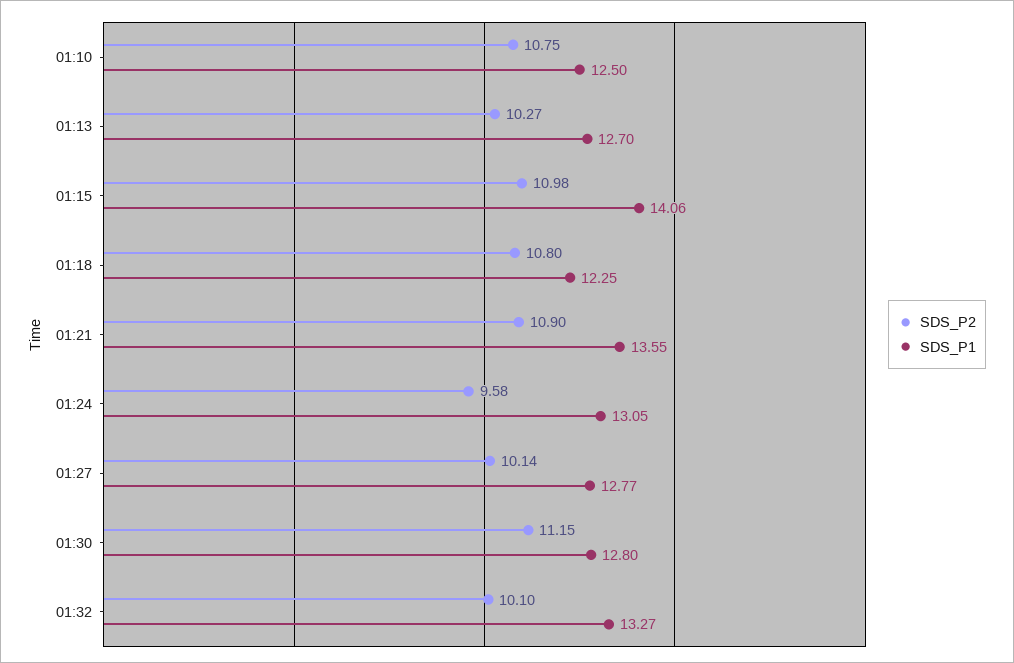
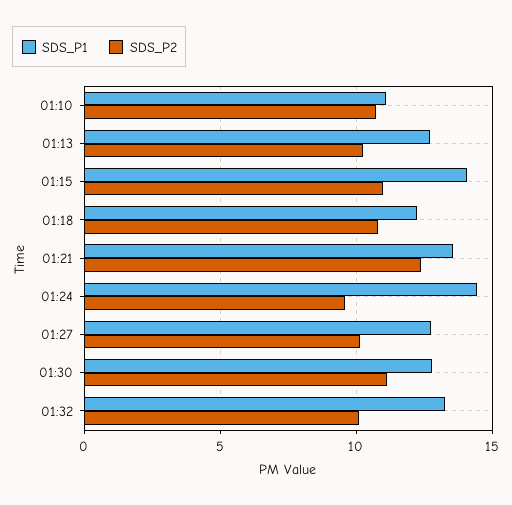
SDS_P1, 01:10: 12.5 -> 11
SDS_P2, 01:21: 10.9 -> 12.5
SDS_P1, 01:24: 13.05 -> 14.5

